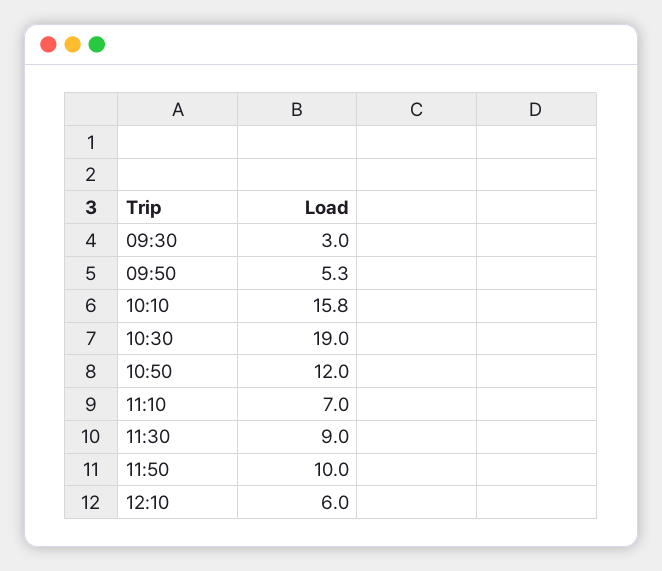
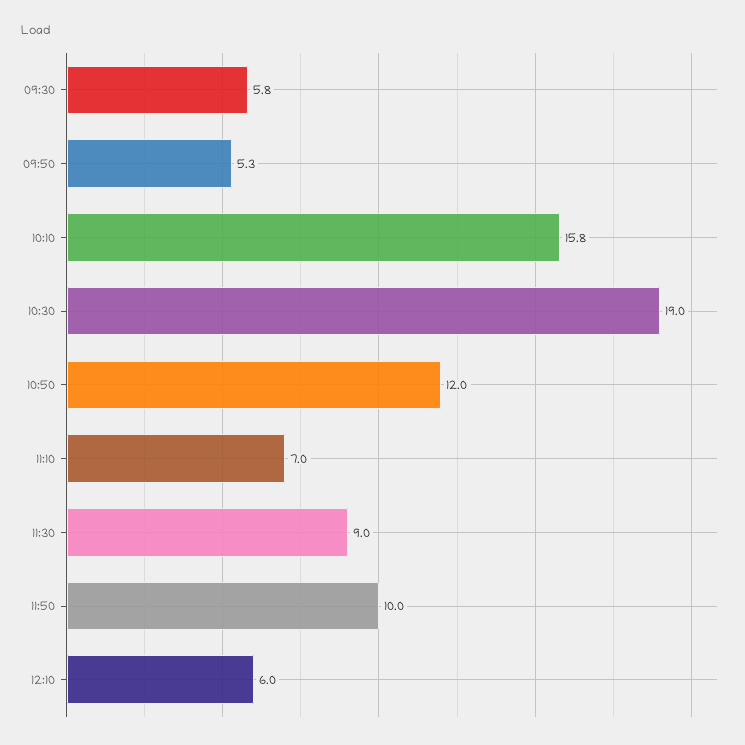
09:30: 3 -> 5.8

